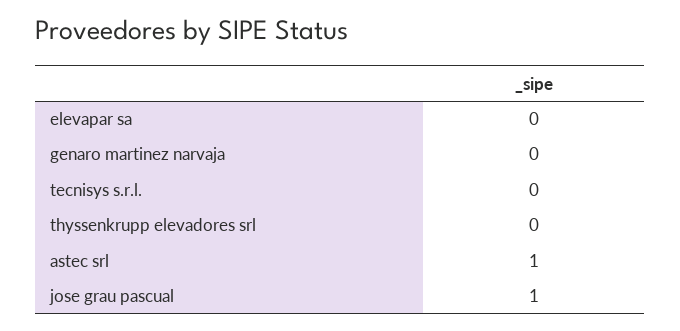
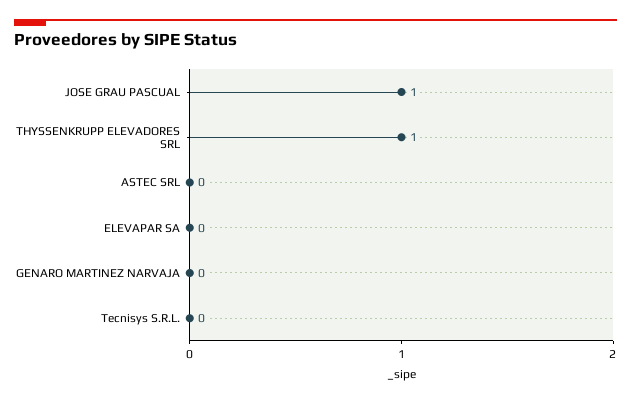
thyssenkrupp elevadores srl: 0 -> 1
astec srl: 1 -> 0

